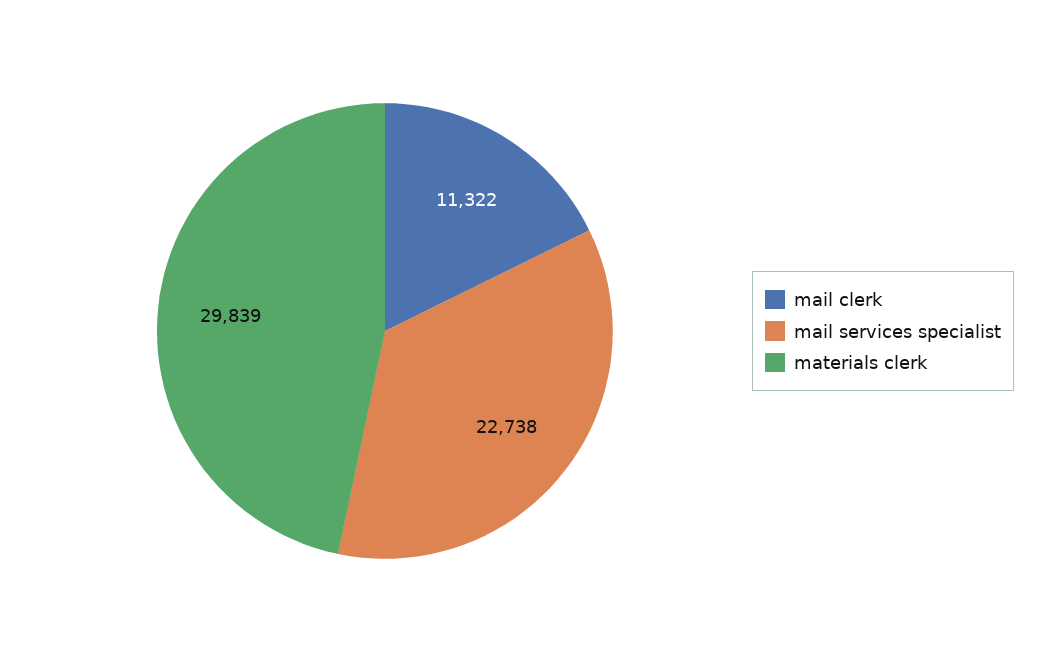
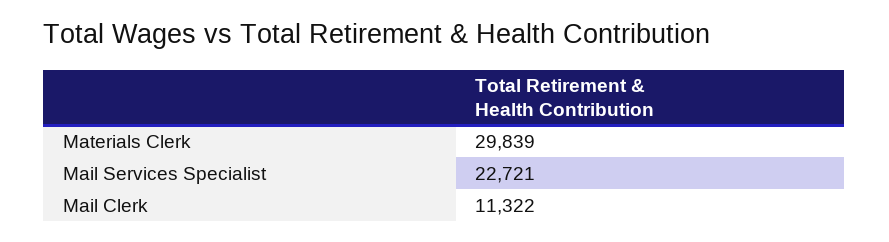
mail services specialist: 22738 -> 22721

